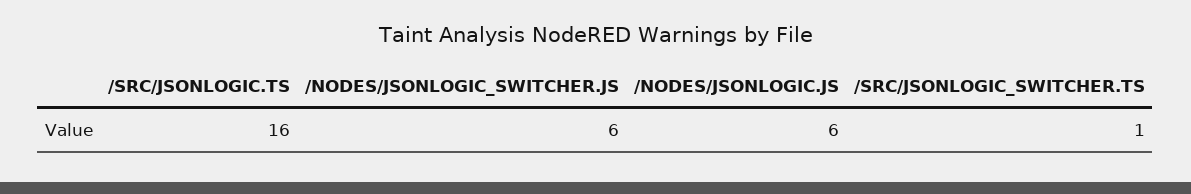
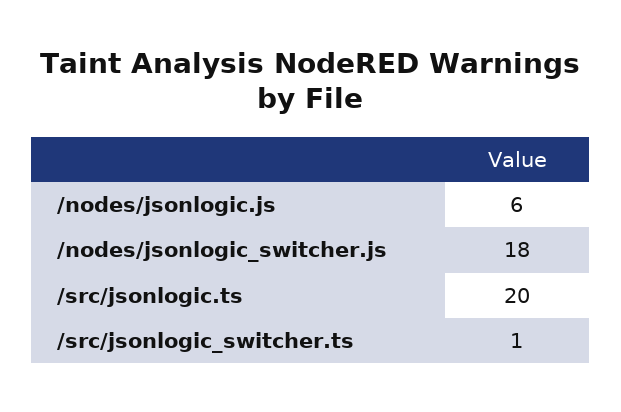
/SRC/JSONLOGIC.TS: 16 -> 20
/NODES/JSONLOGIC_SWITCHER.JS: 6 -> 18

